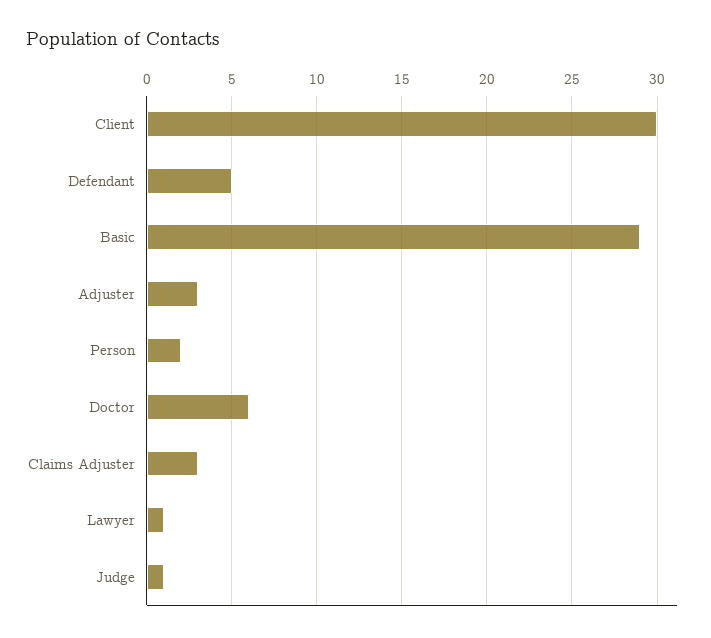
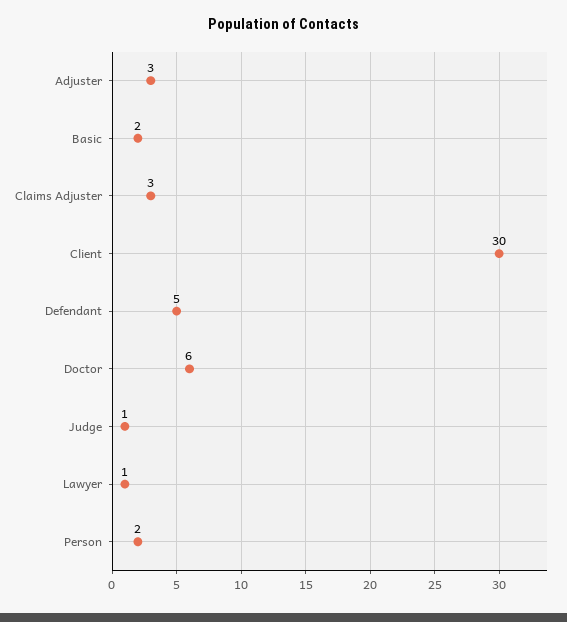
Basic: 29 -> 2

